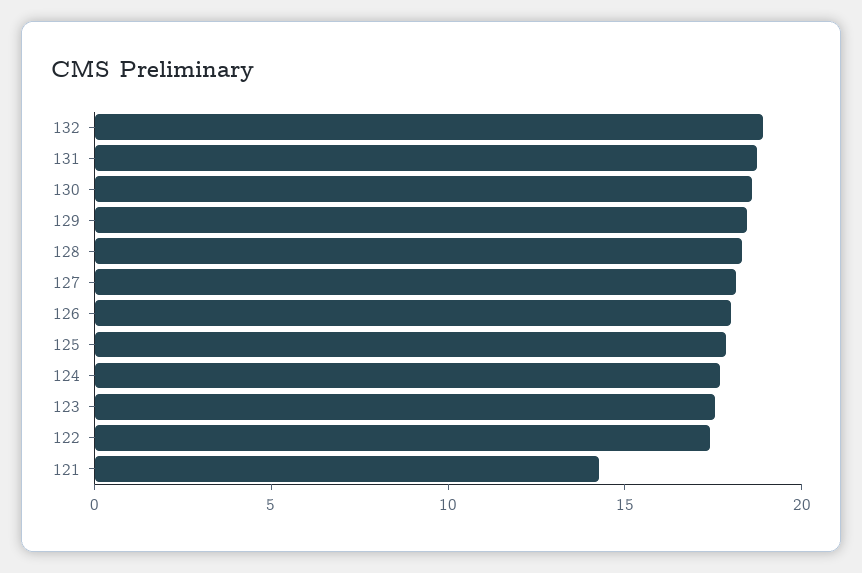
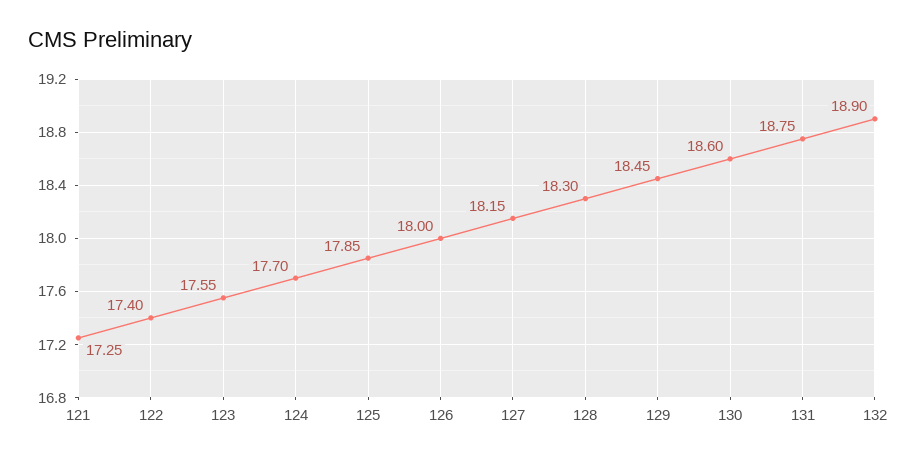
121: 14 -> 17.25

